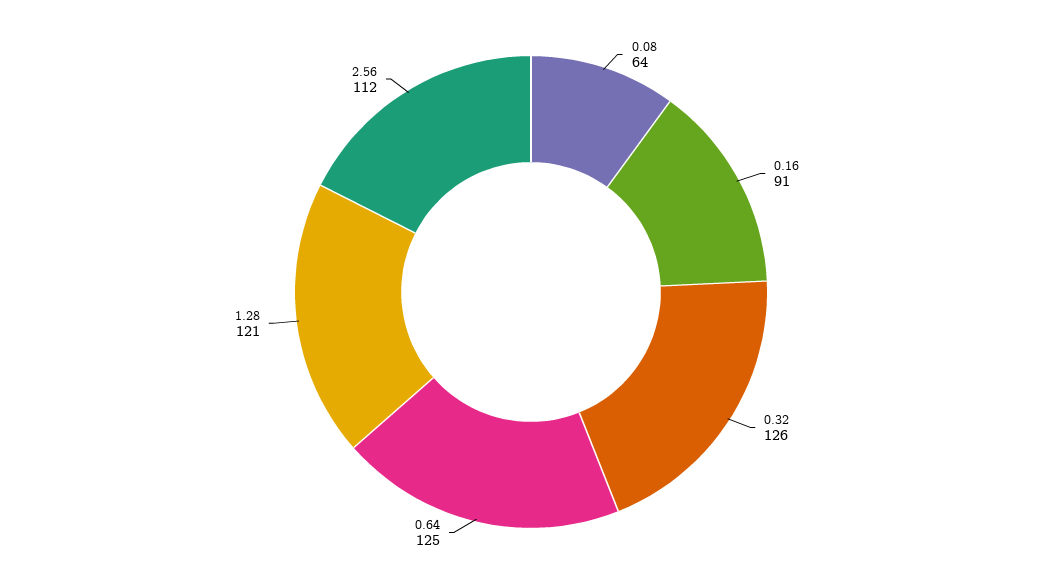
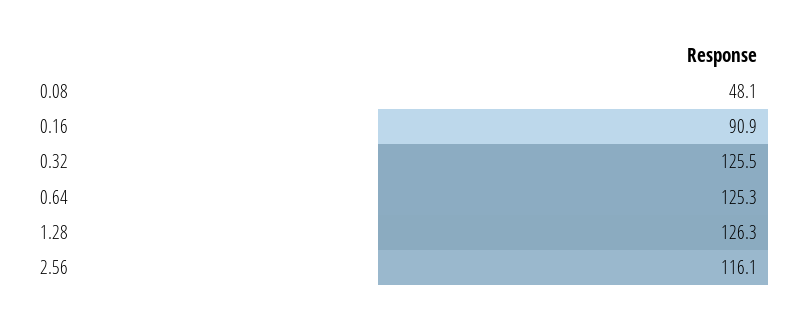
0.08: 64 -> 48.1
1.28: 121 -> 126.3
2.56: 112 -> 116.1

